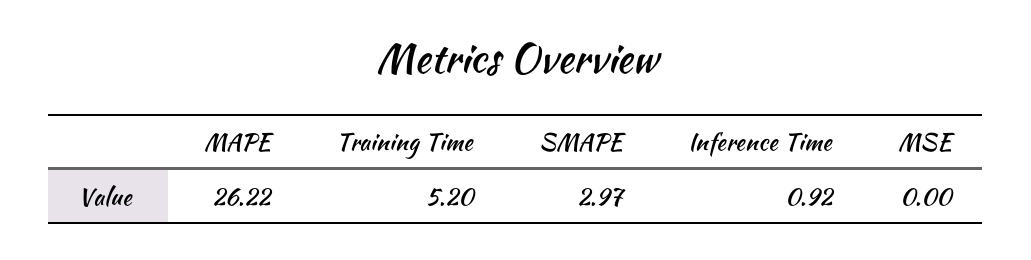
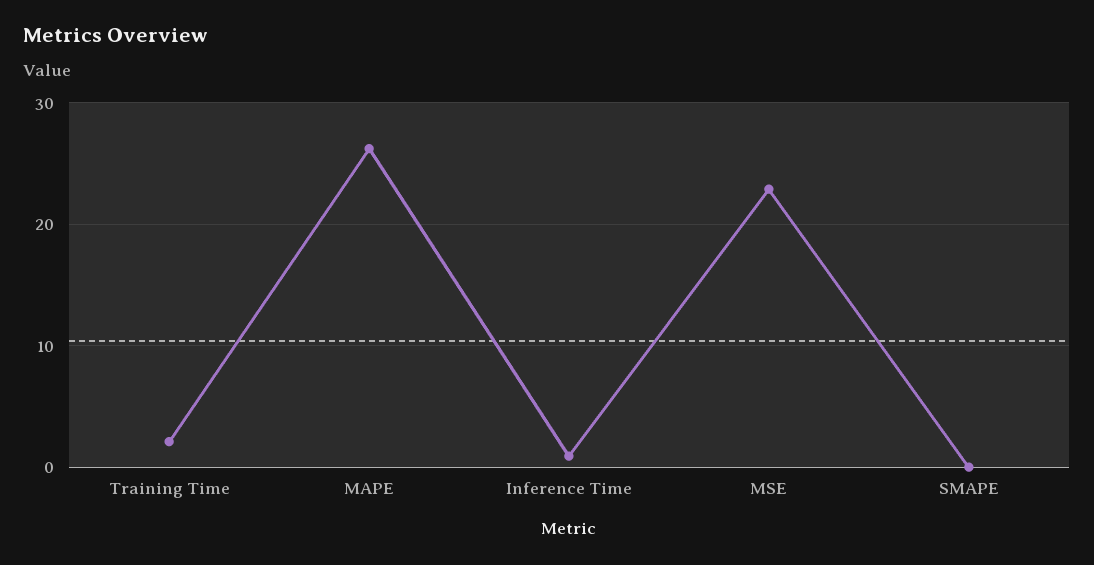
Training Time: 5.2 -> 2
SMAPE: 2.97 -> 0
MSE: 0 -> 23

